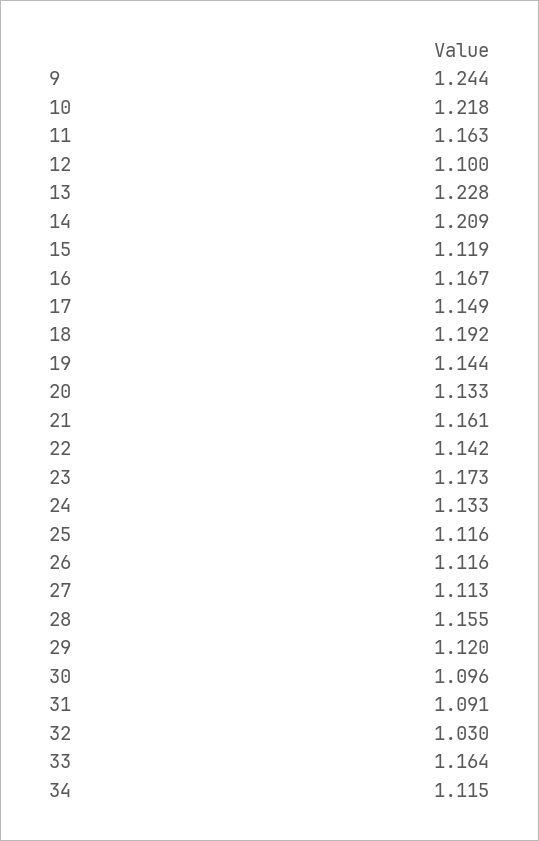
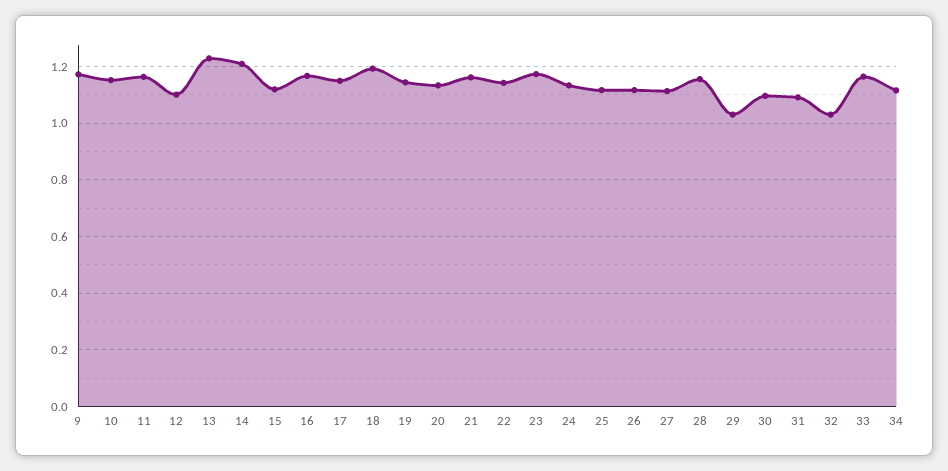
9: 1.244 -> 1.175
10: 1.218 -> 1.15
29: 1.12 -> 1.025

